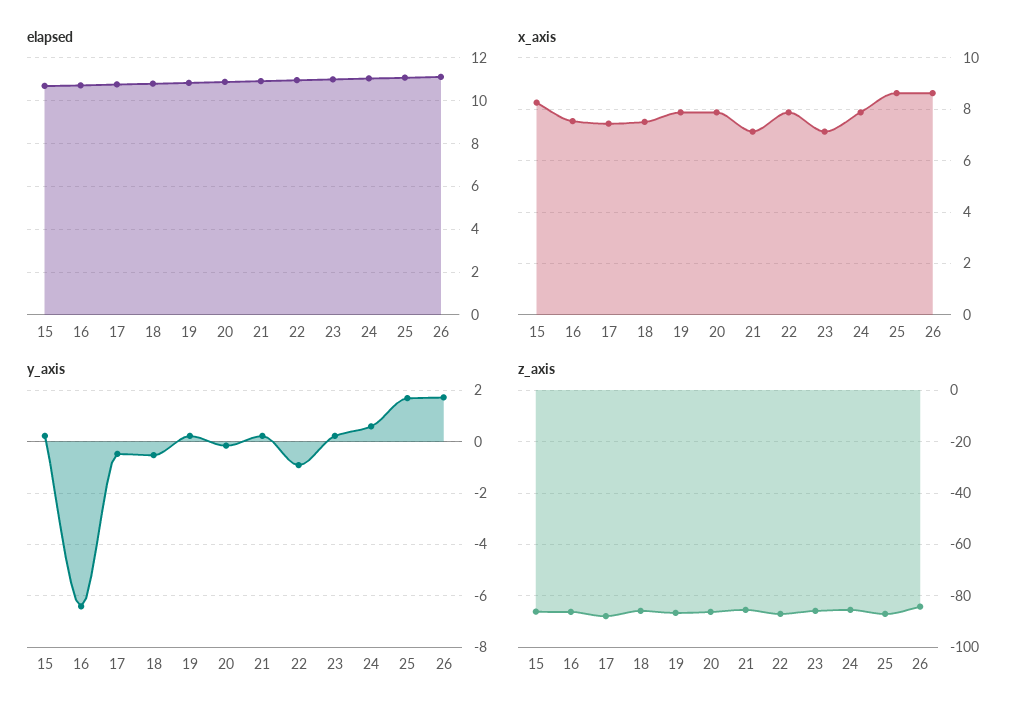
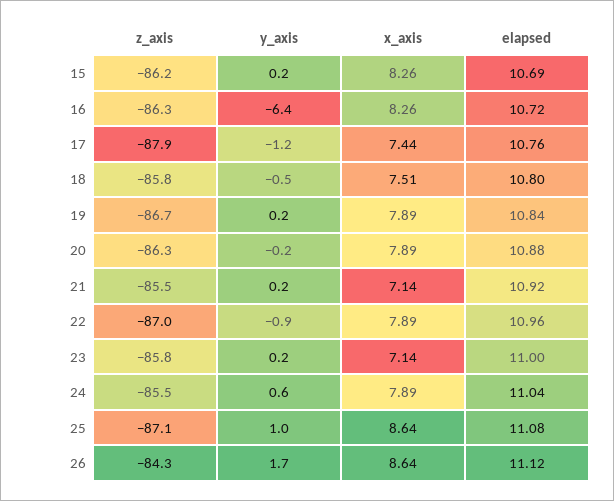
x_axis, 16: 7.5 -> 8.26
y_axis, 17: -0.5 -> -1.2
y_axis, 25: 1.75 -> 1

